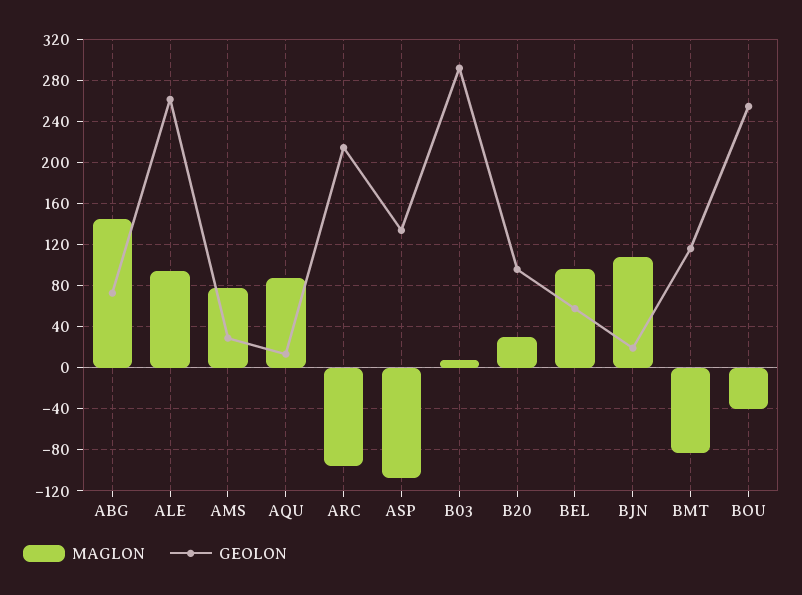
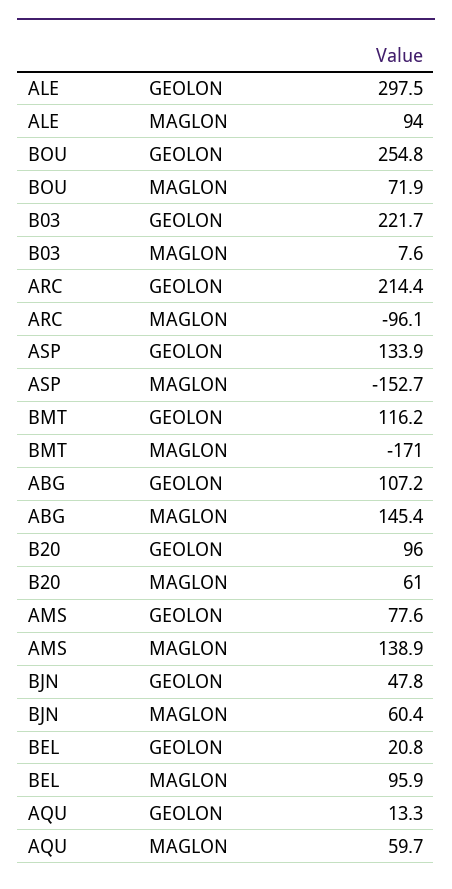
GEOLON, ABG: 70 -> 107.2
GEOLON, ALE: 260 -> 297.5
MAGLON, AMS: 80 -> 138.9
GEOLON, AMS: 30 -> 77.6
MAGLON, AQU: 90 -> 59.7
MAGLON, ASP: -110 -> -152.7
GEOLON, B03: 290 -> 221.7
MAGLON, B20: 30 -> 61
GEOLON, BEL: 60 -> 20.8
MAGLON, BJN: 110 -> 60.4
GEOLON, BJN: 20 -> 47.8
MAGLON, BMT: -80 -> -171
MAGLON, BOU: -40 -> 71.9

